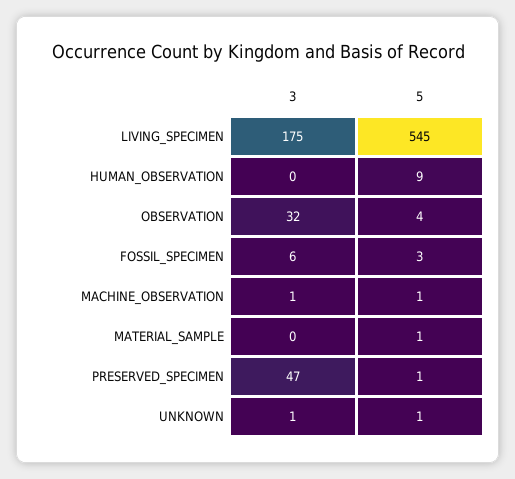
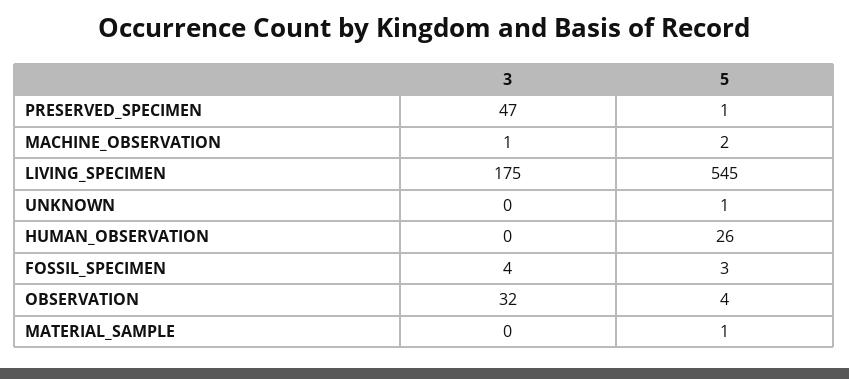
5, HUMAN_OBSERVATION: 9 -> 26
3, FOSSIL_SPECIMEN: 6 -> 4
5, MACHINE_OBSERVATION: 1 -> 2
3, UNKNOWN: 1 -> 0

